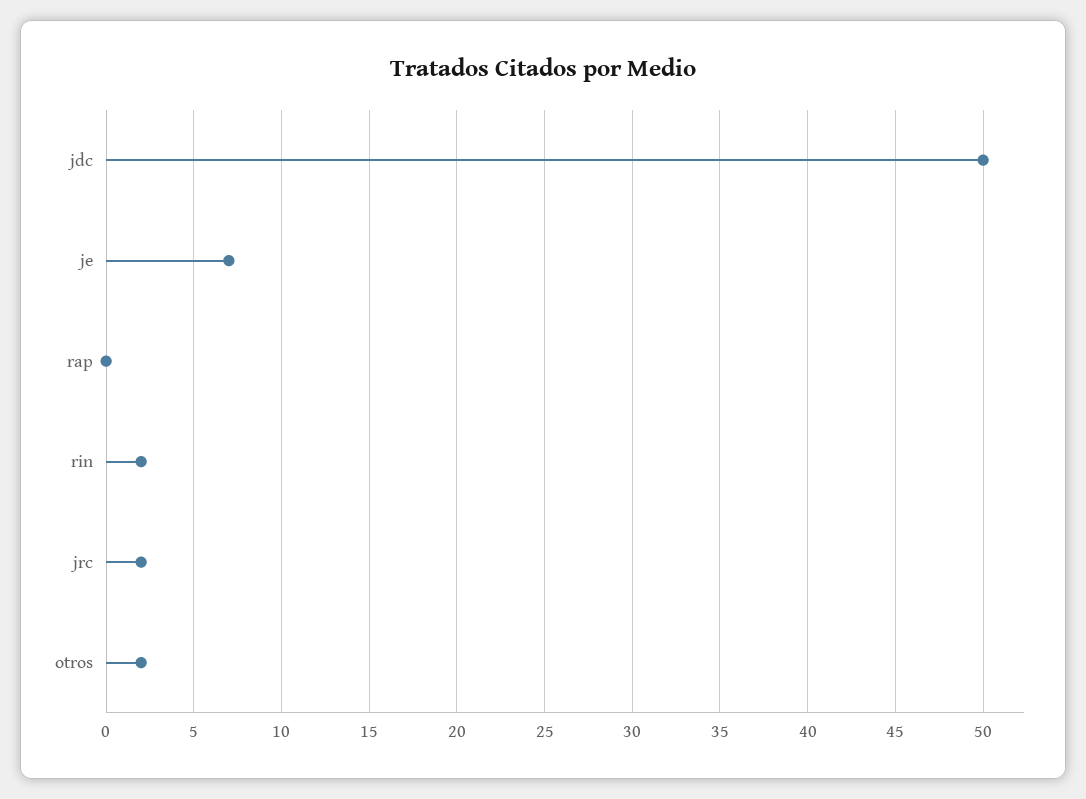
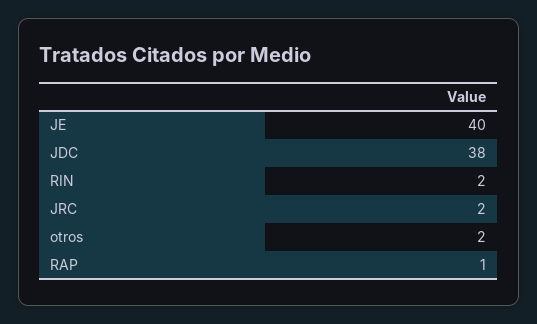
jdc: 50 -> 38
je: 7 -> 40
rap: 0 -> 1

